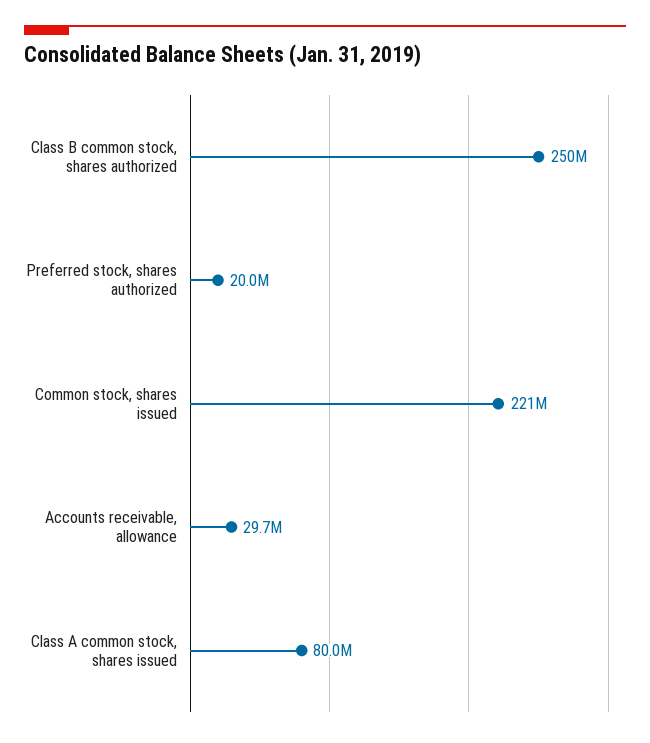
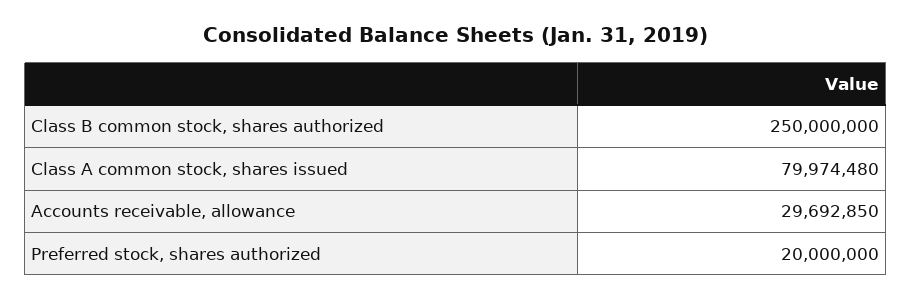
Common stock, shares issued: 221000000 -> none

